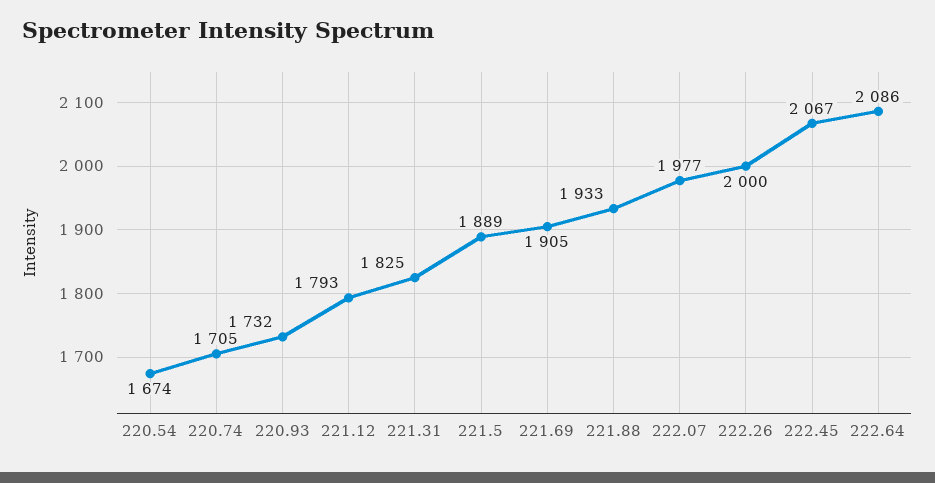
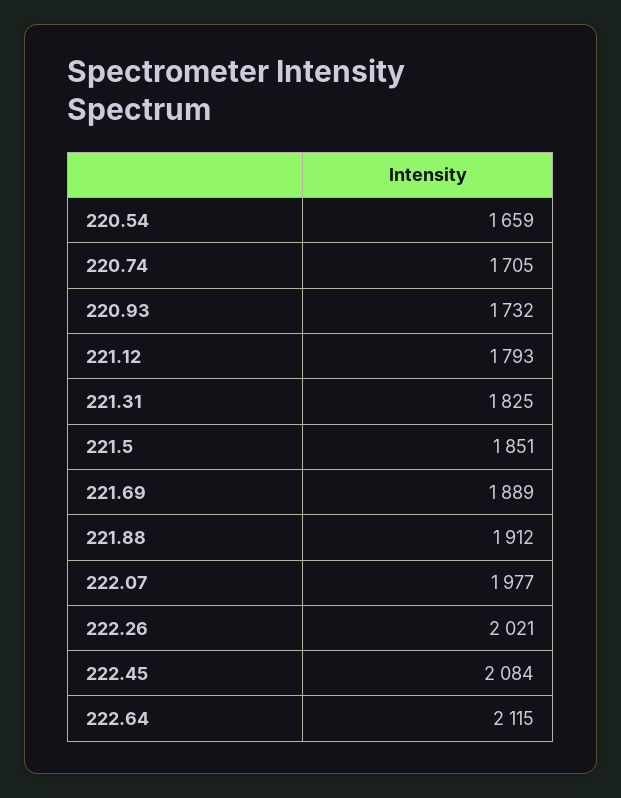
220.54: 1674 -> 1659
221.5: 1889 -> 1851
221.69: 1905 -> 1889
221.88: 1933 -> 1912
222.26: 2000 -> 2021
222.45: 2067 -> 2084
222.64: 2086 -> 2115

